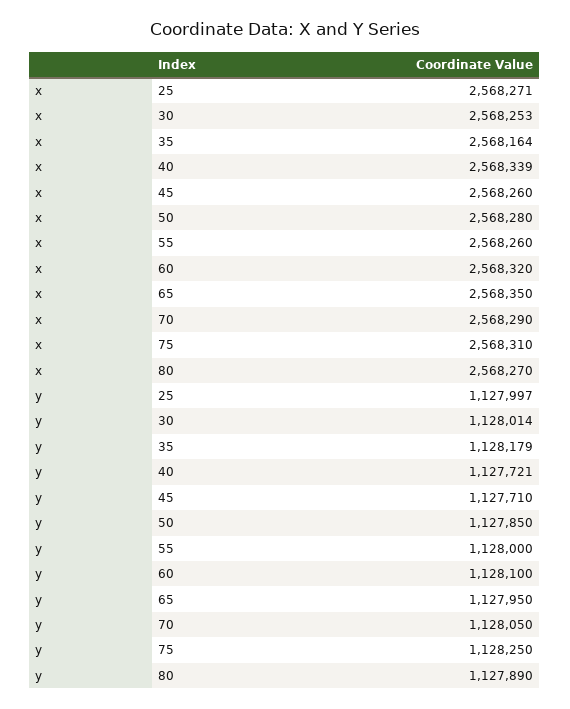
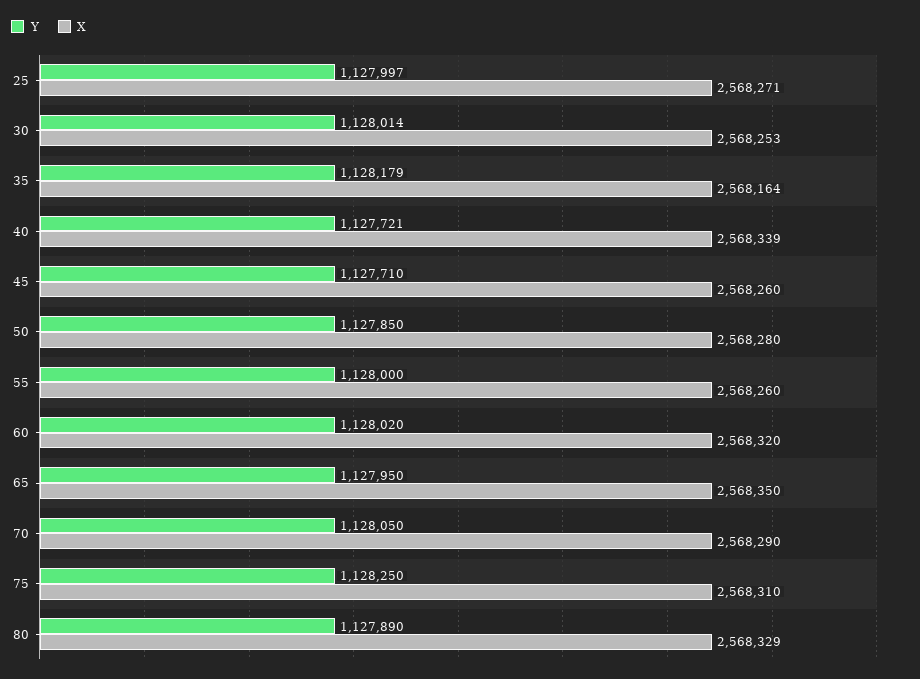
x, 80: 2568270 -> 2568329
y, 60: 1128100 -> 1128020

